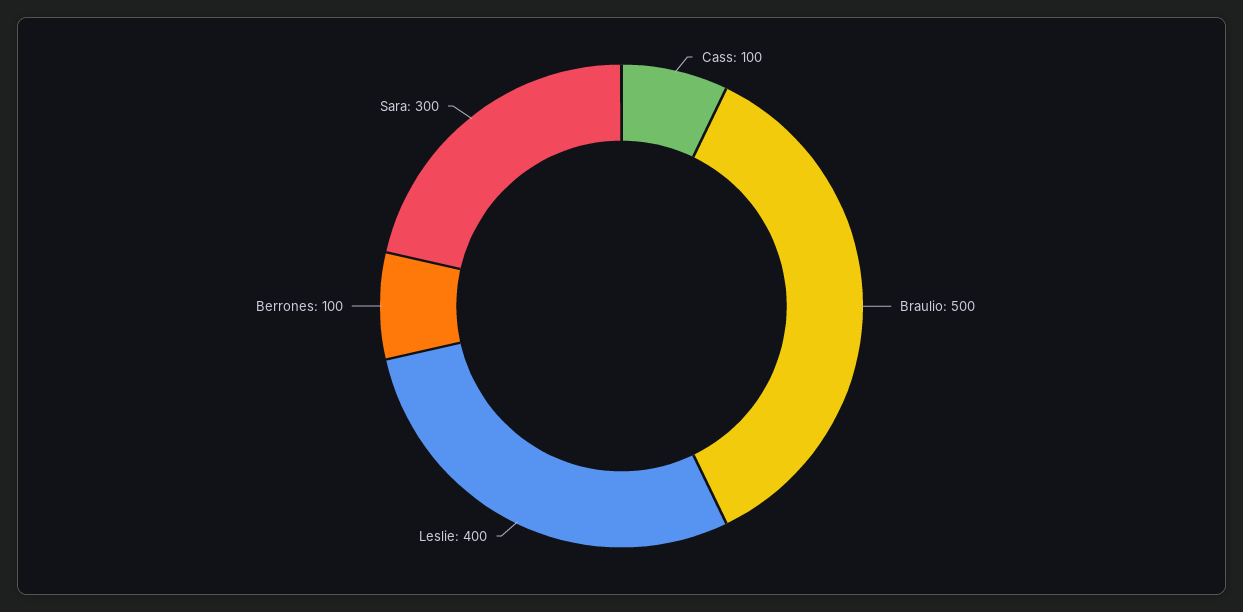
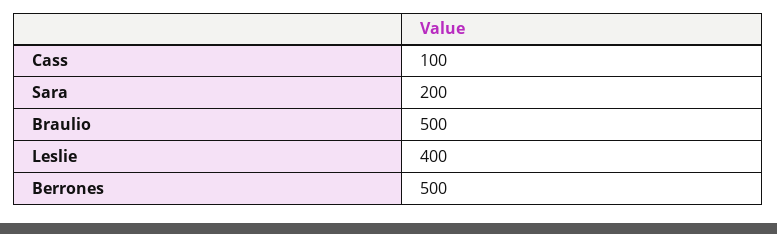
Berrones: 100 -> 500
Sara: 300 -> 200

